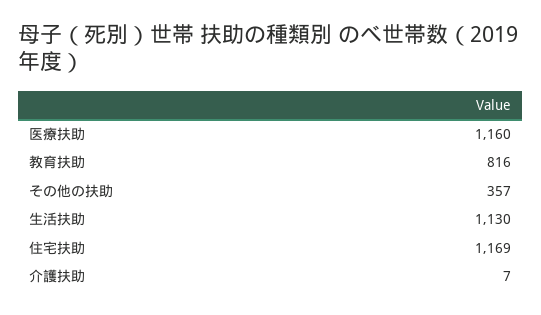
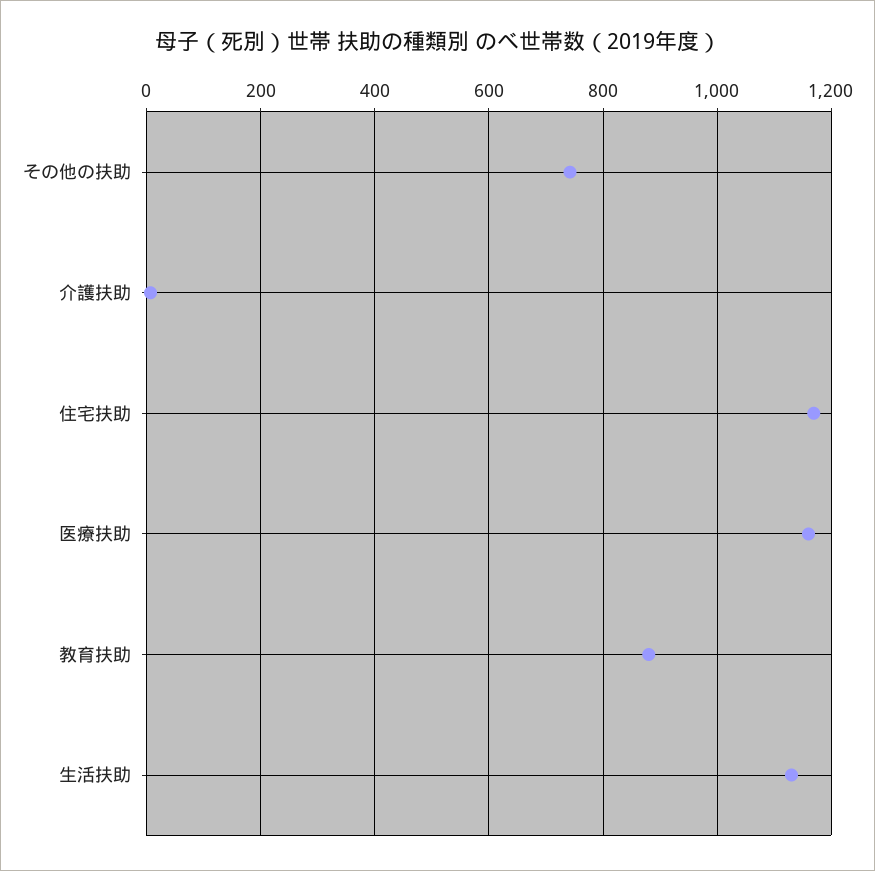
教育扶助: 816 -> 880
その他の扶助: 357 -> 740

